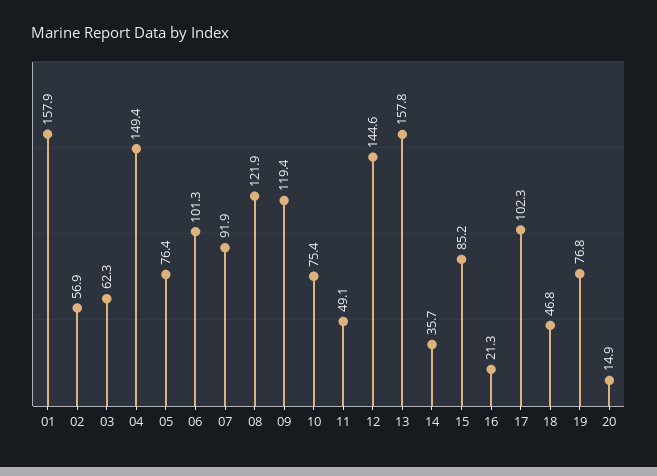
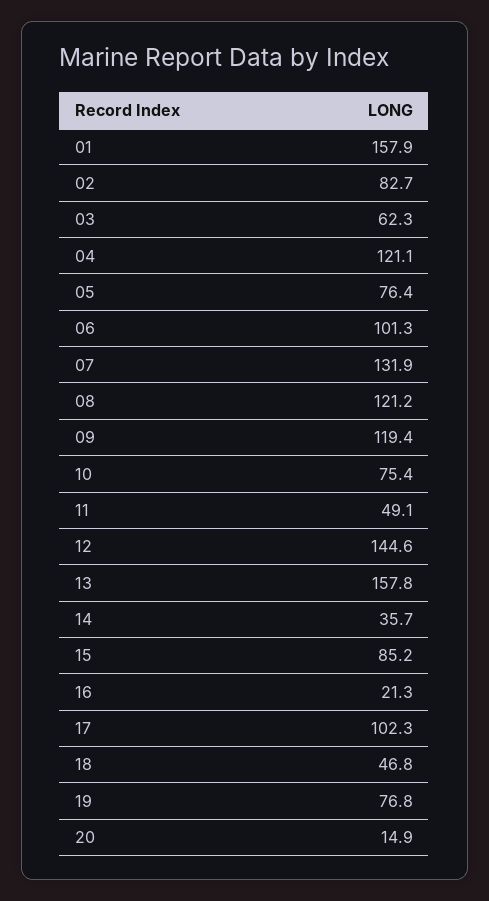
02: 56.9 -> 82.7
04: 149.4 -> 121.1
07: 91.9 -> 131.9
08: 121.9 -> 121.2

